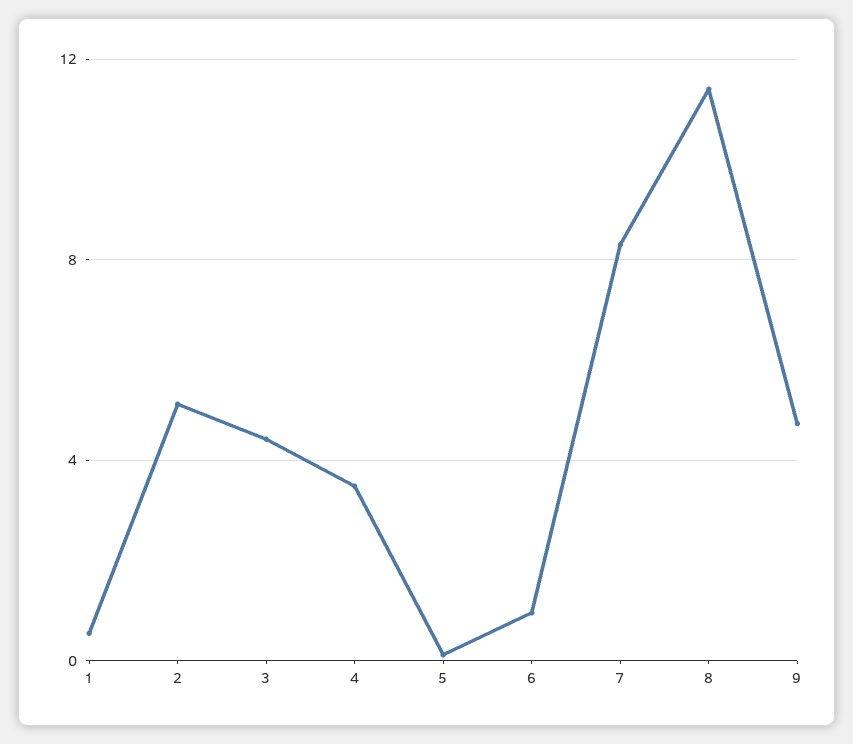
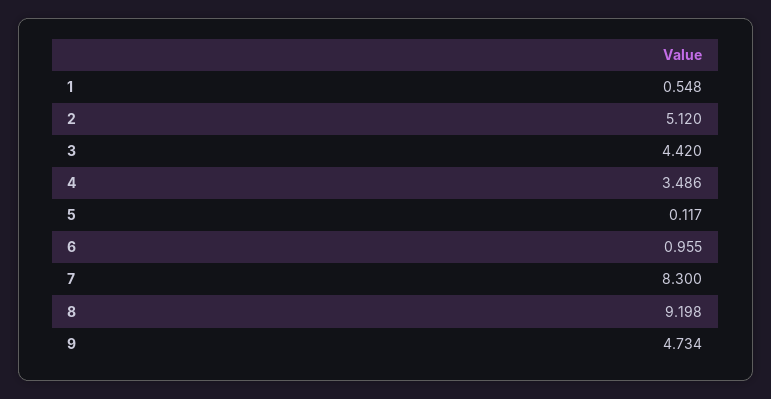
8: 11.5 -> 9.198

